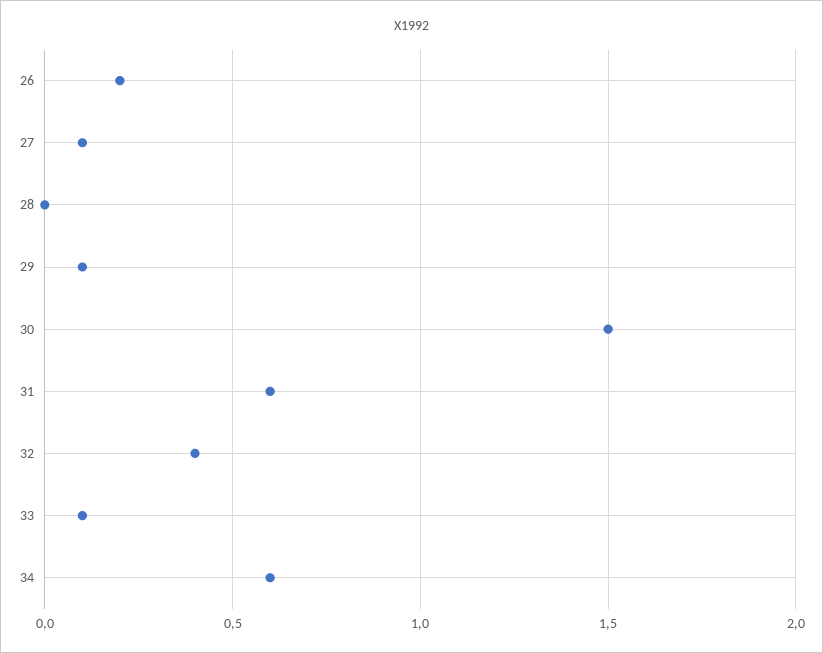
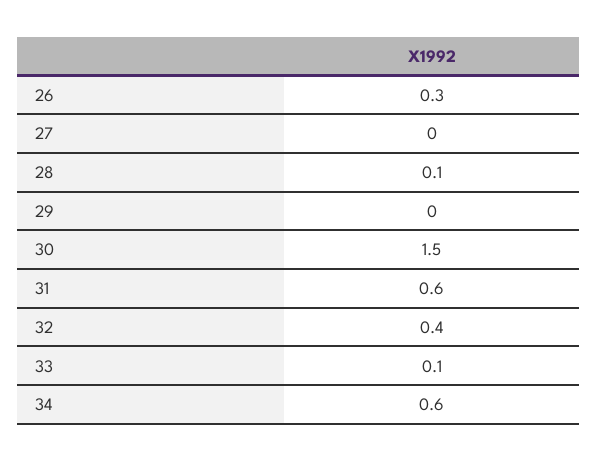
26: 0.2 -> 0.3
27: 0.1 -> 0
28: 0 -> 0.1
29: 0.1 -> 0

